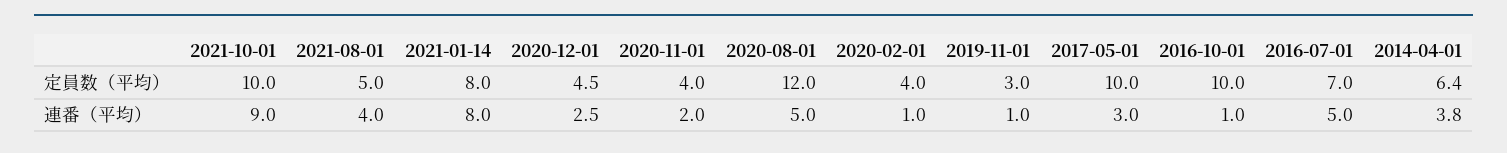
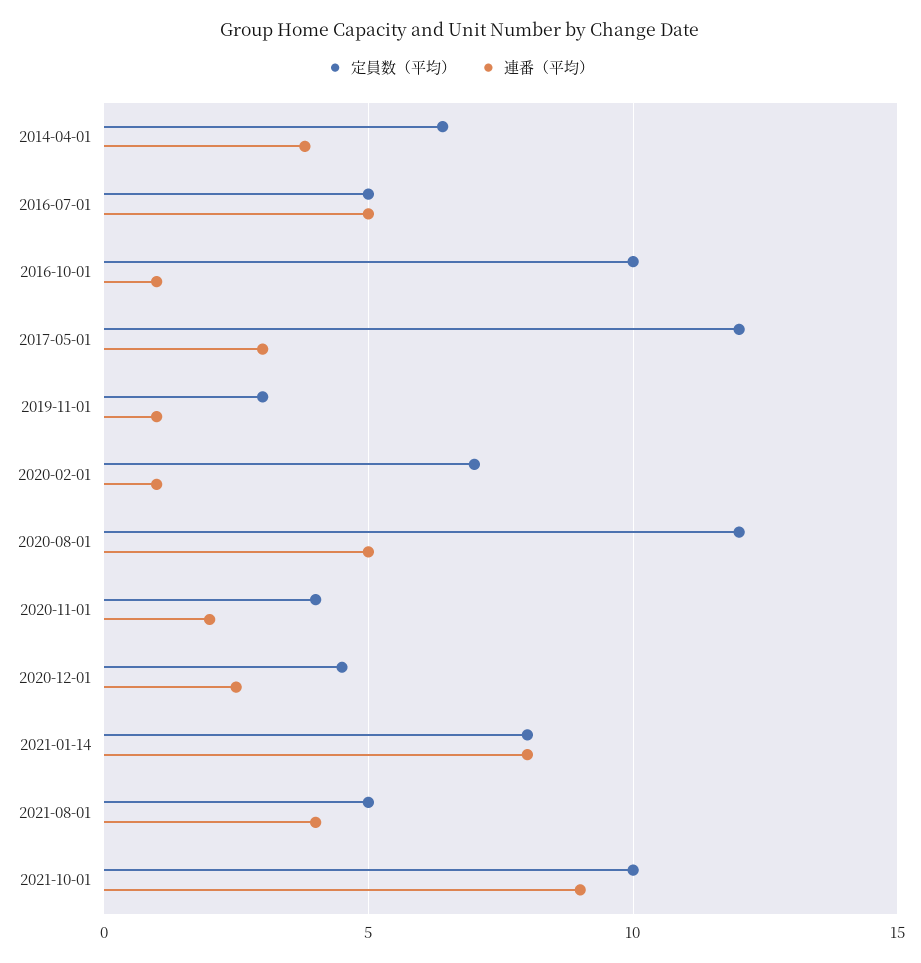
定員数（平均）, 2020-02-01: 4 -> 7
定員数（平均）, 2017-05-01: 10 -> 12
定員数（平均）, 2016-07-01: 7 -> 5

